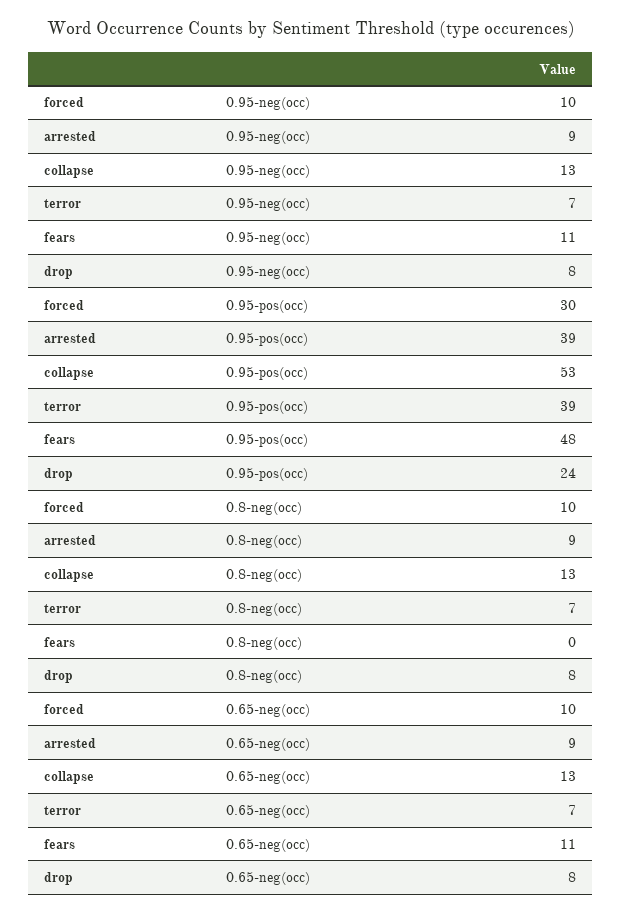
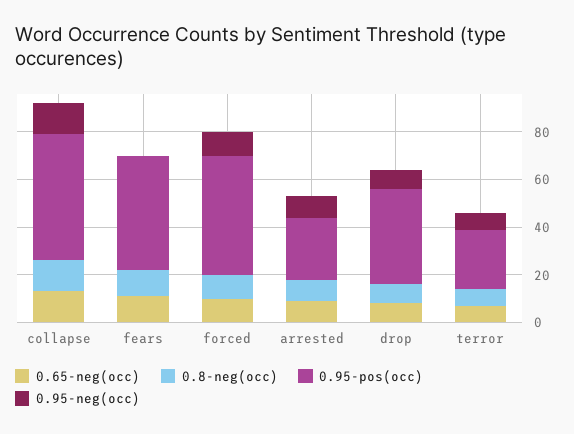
0.95-neg(occ), fears: 11 -> 0
0.95-pos(occ), forced: 30 -> 50
0.95-pos(occ), arrested: 39 -> 25
0.95-pos(occ), terror: 39 -> 25
0.95-pos(occ), drop: 24 -> 40
0.8-neg(occ), fears: 0 -> 10

